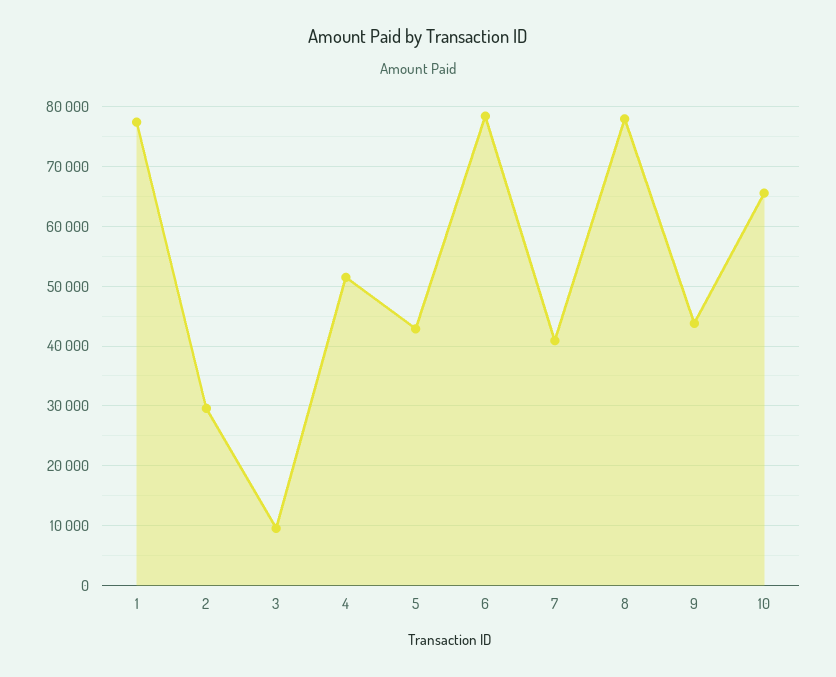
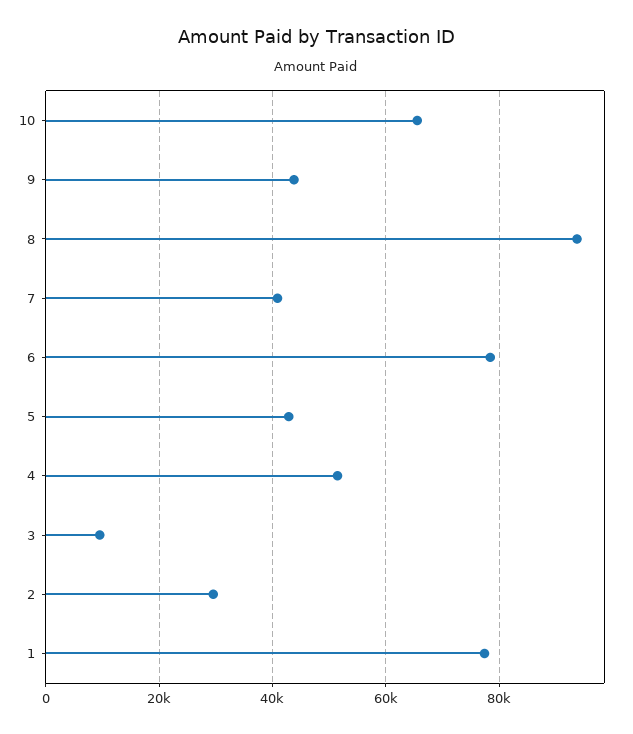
8: 78000 -> 94000

